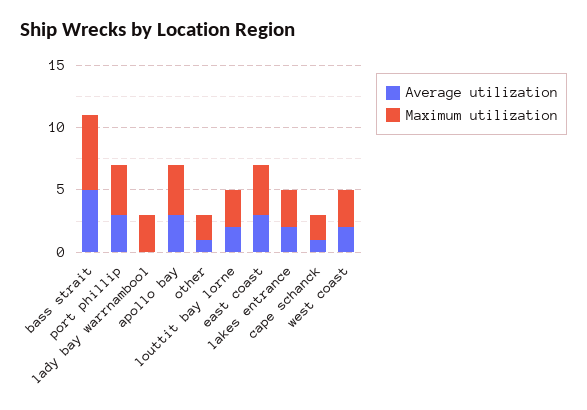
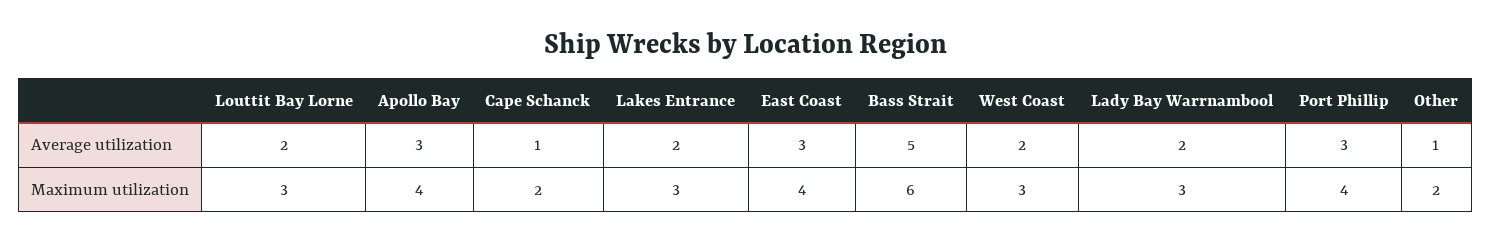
Average utilization, lady bay warrnambool: 0 -> 2

